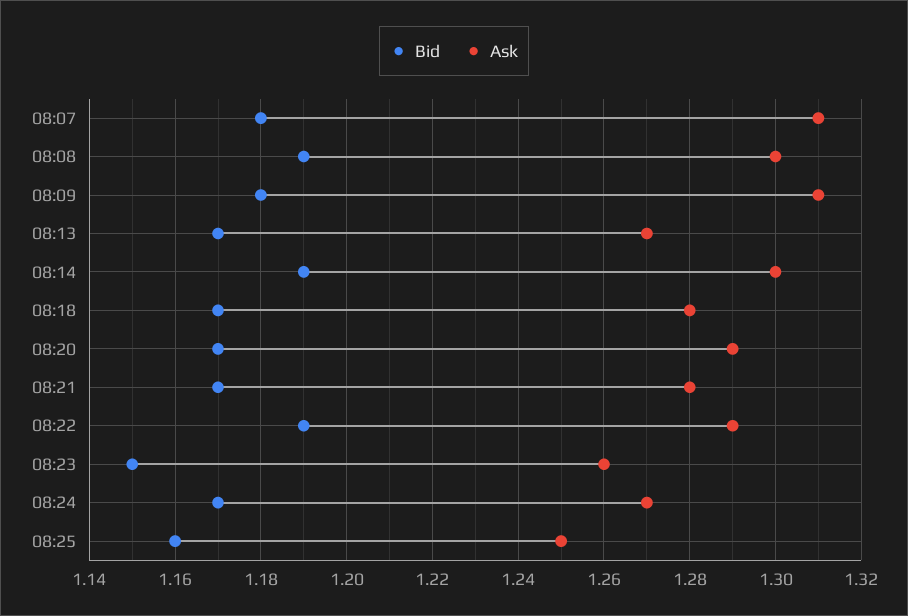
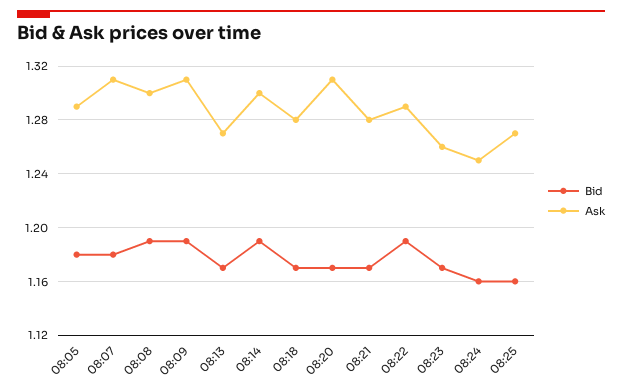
Bid, 08:09: 1.18 -> 1.19
Ask, 08:20: 1.29 -> 1.31
Bid, 08:23: 1.15 -> 1.17
Bid, 08:24: 1.17 -> 1.16
Ask, 08:24: 1.27 -> 1.25
Ask, 08:25: 1.25 -> 1.27
Bid, 08:05: none -> 1.18
Ask, 08:05: none -> 1.29

